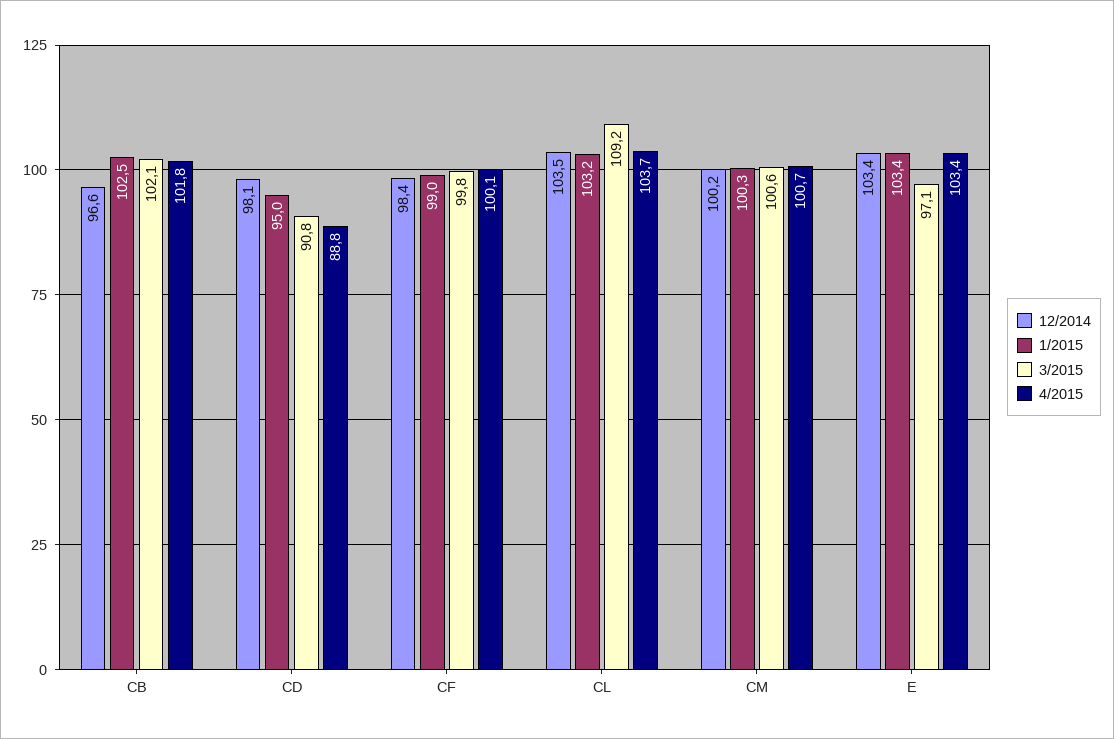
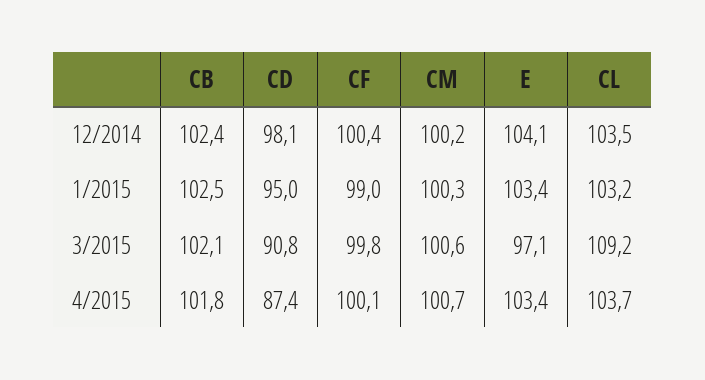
12/2014, CB: 96.6 -> 102.4
4/2015, CD: 88.8 -> 87.4
12/2014, CF: 98.4 -> 100.4
12/2014, E: 103.4 -> 104.1

